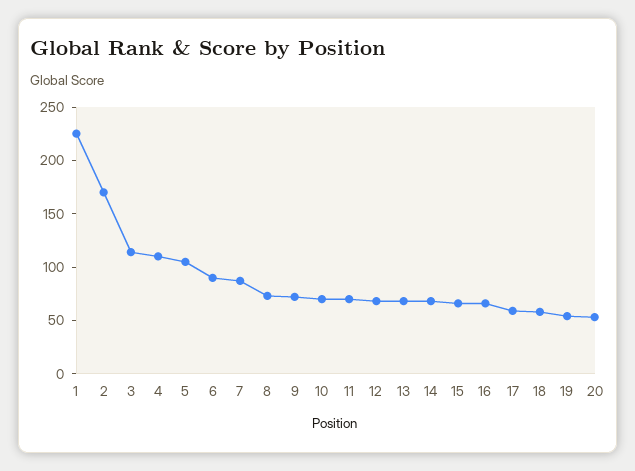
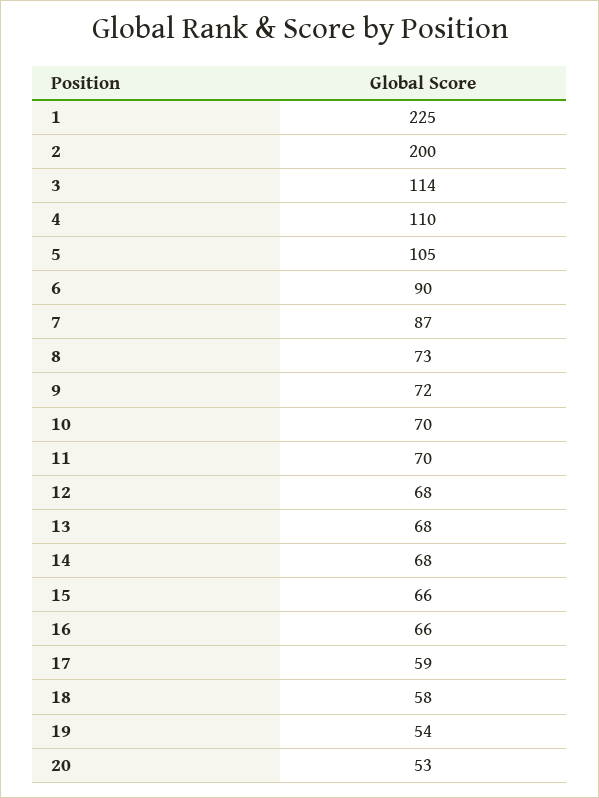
2: 170 -> 200

